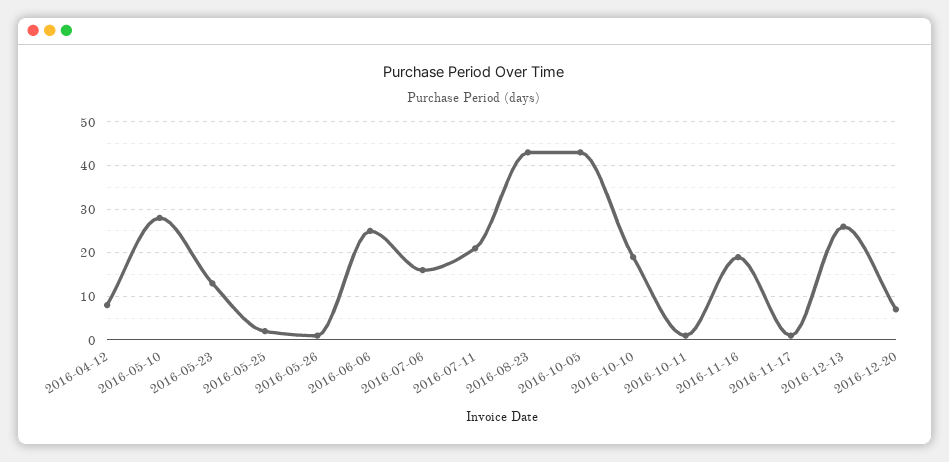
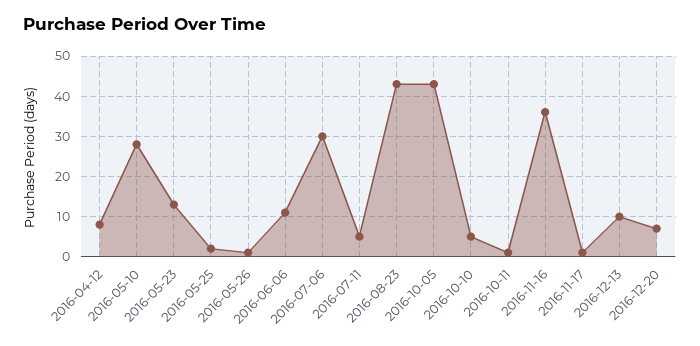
2016-06-06: 25 -> 10
2016-07-06: 15 -> 30
2016-07-11: 20 -> 5
2016-10-10: 20 -> 5
2016-11-16: 20 -> 35
2016-12-13: 25 -> 10

